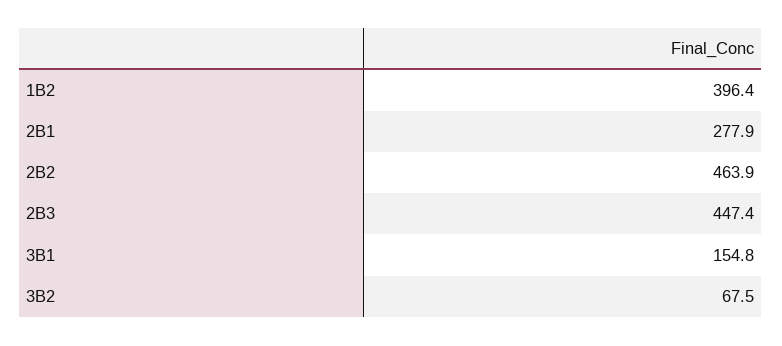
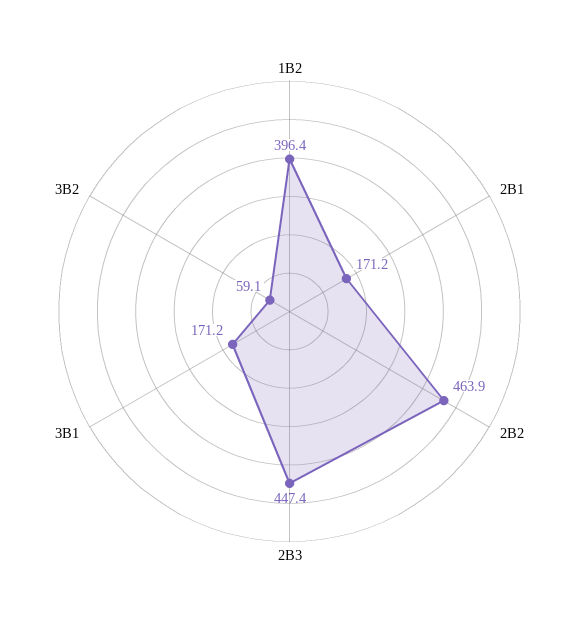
2B1: 277.9 -> 171.2
3B1: 154.8 -> 171.2
3B2: 67.5 -> 59.1

